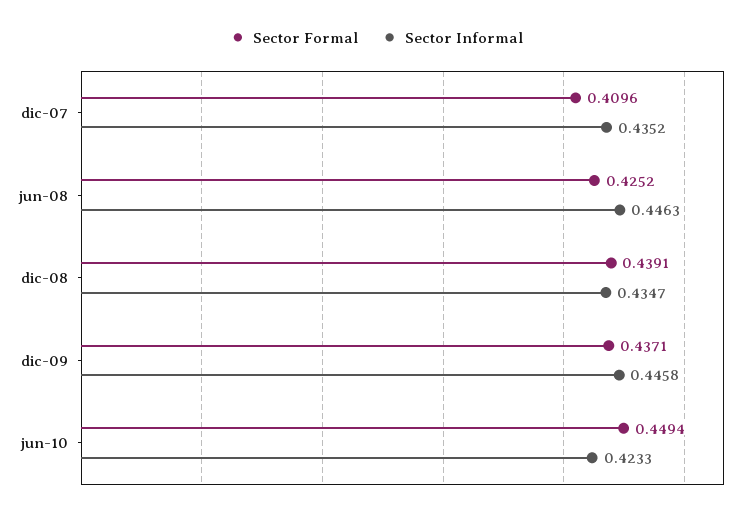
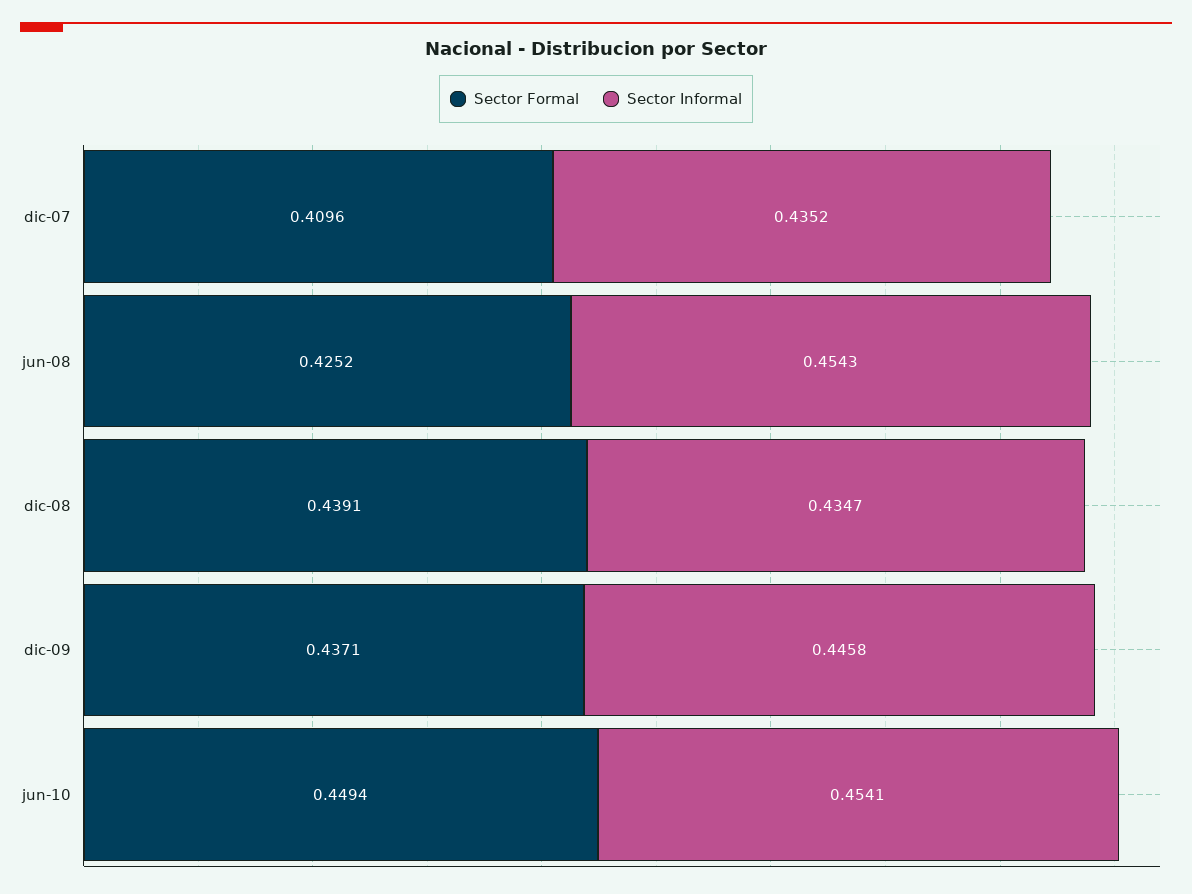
Sector Informal, jun-08: 0.4463 -> 0.4543
Sector Informal, jun-10: 0.4233 -> 0.4541

